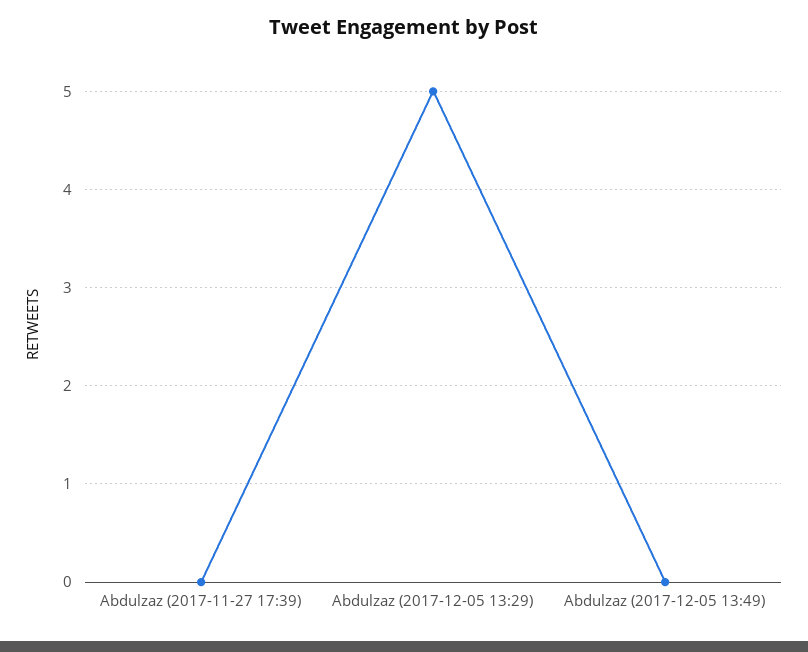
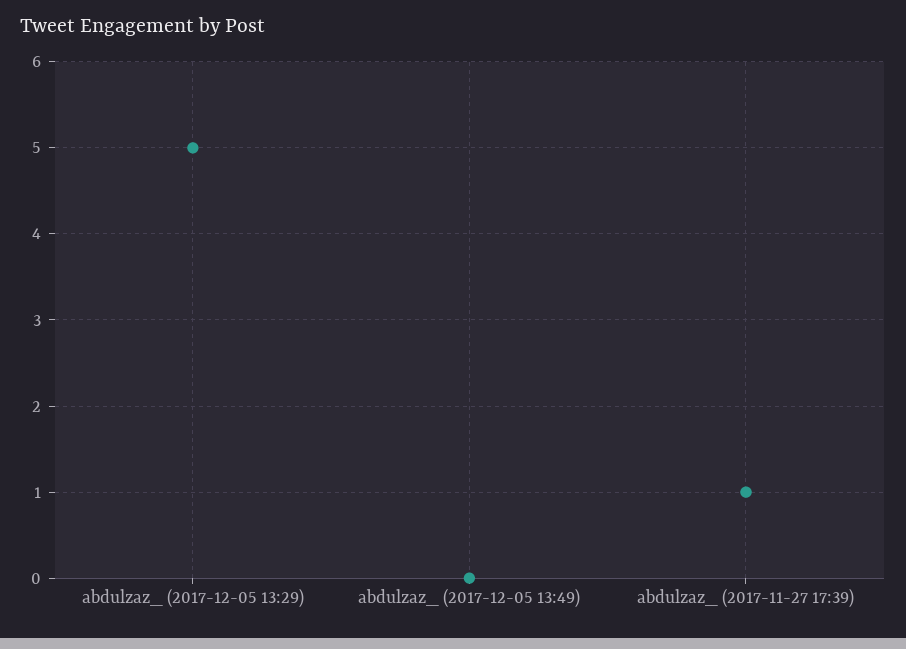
Abdulzaz  (2017-11-27 17:39): 0 -> 1

